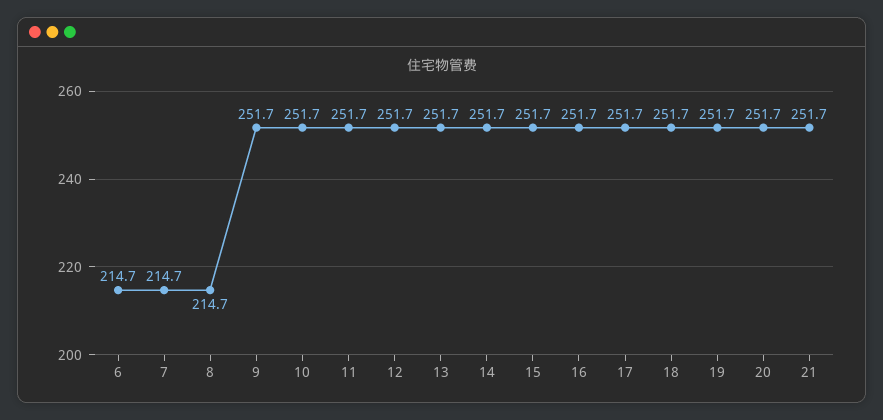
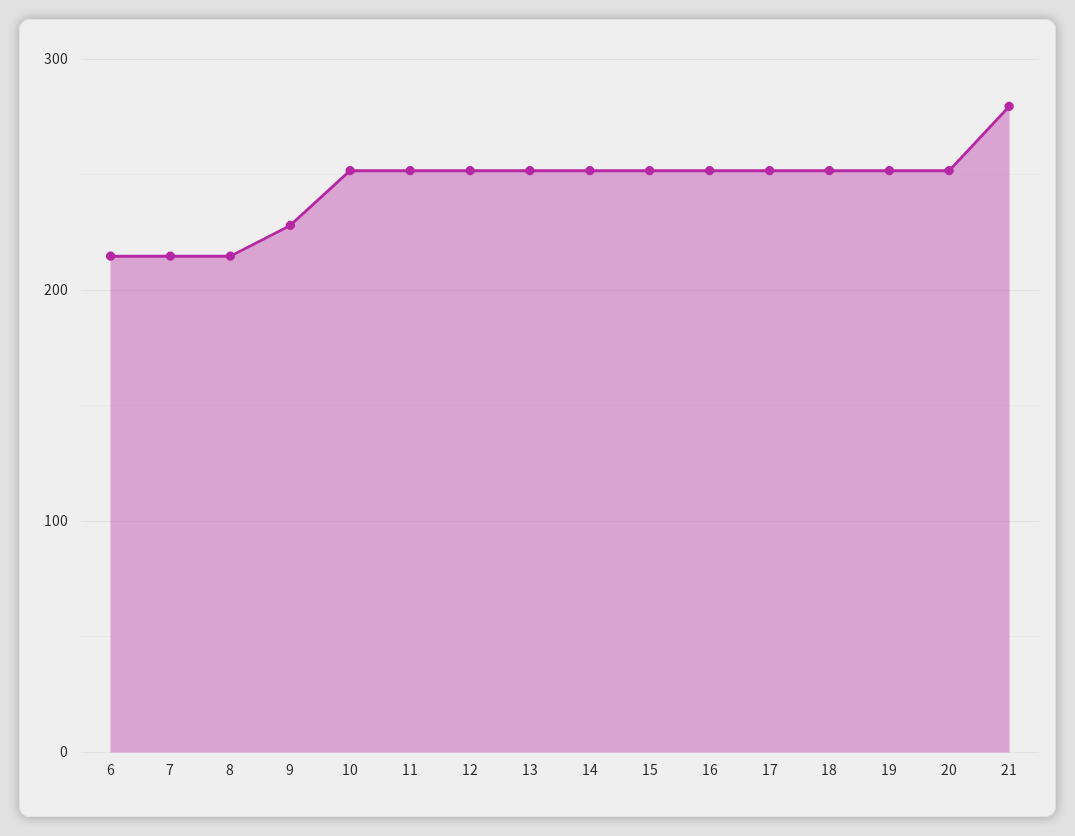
9: 251.7 -> 230
21: 251.7 -> 280

